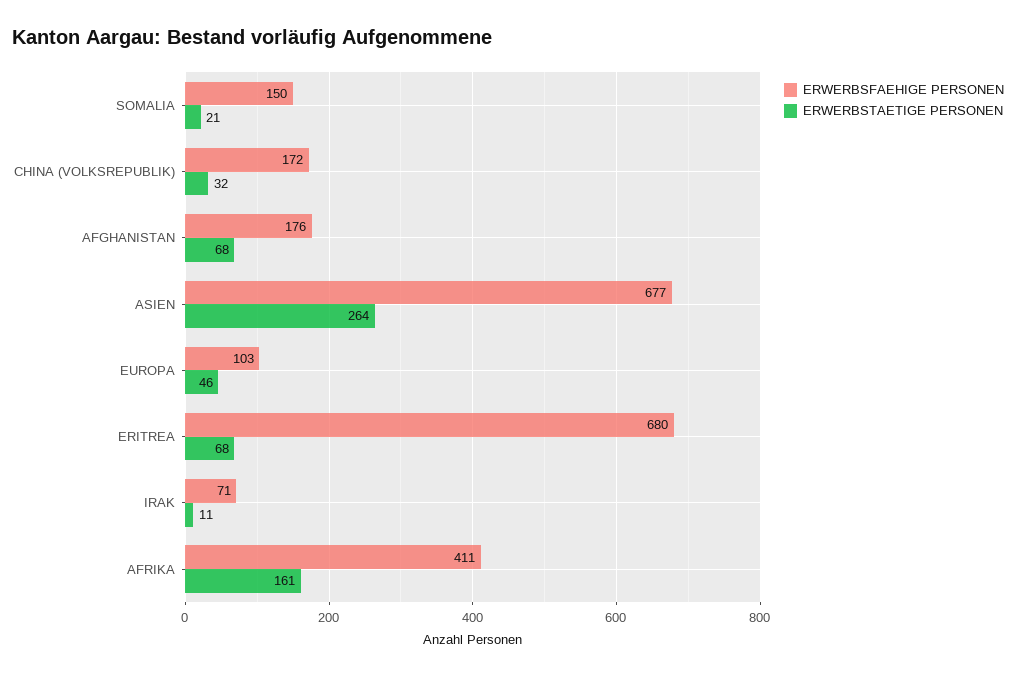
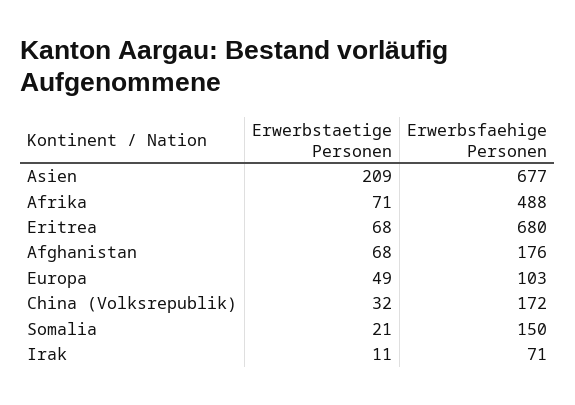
ERWERBSTAETIGE PERSONEN, ASIEN: 264 -> 209
ERWERBSTAETIGE PERSONEN, EUROPA: 46 -> 49
ERWERBSFAEHIGE PERSONEN, AFRIKA: 411 -> 488
ERWERBSTAETIGE PERSONEN, AFRIKA: 161 -> 71

